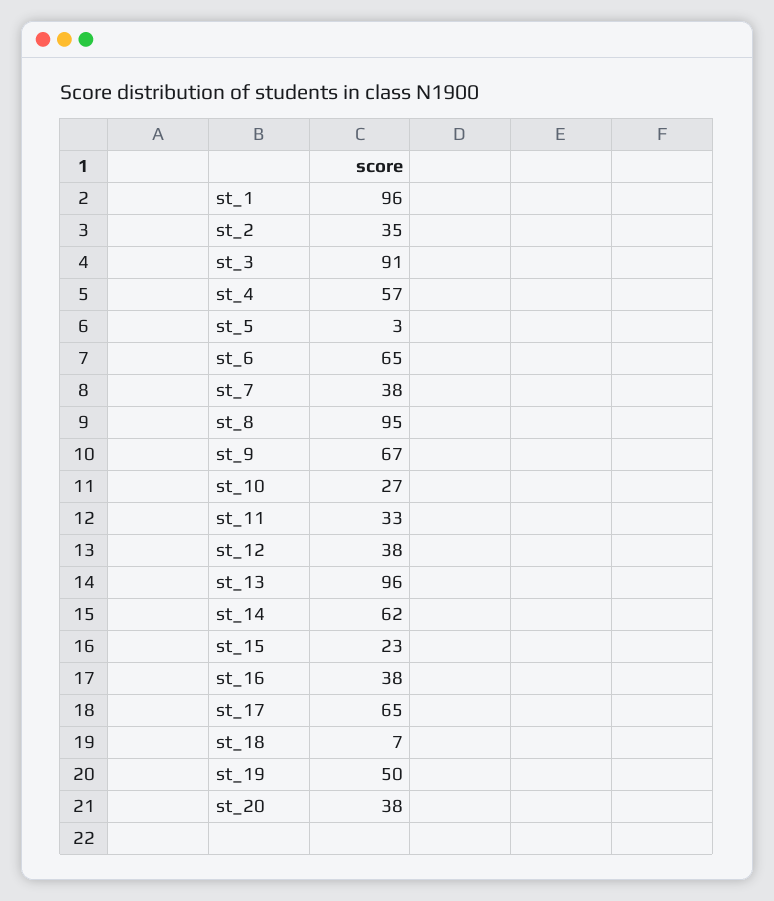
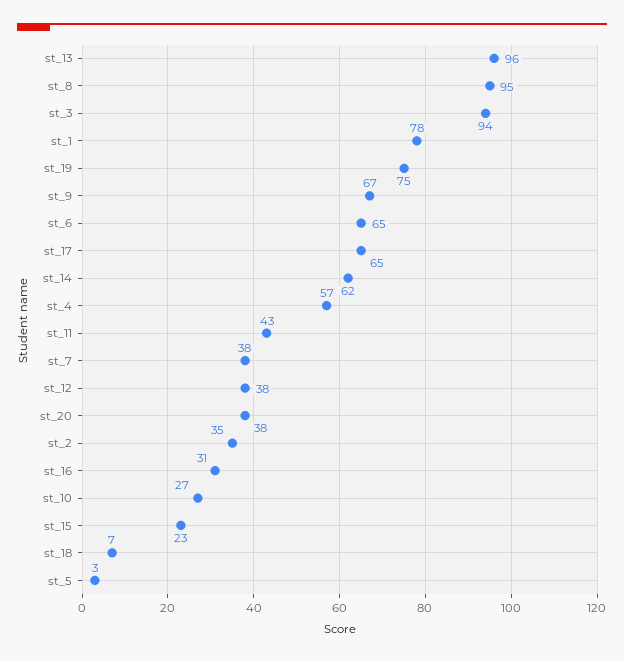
st_1: 96 -> 78
st_3: 91 -> 94
st_11: 33 -> 43
st_16: 38 -> 31
st_19: 50 -> 75

